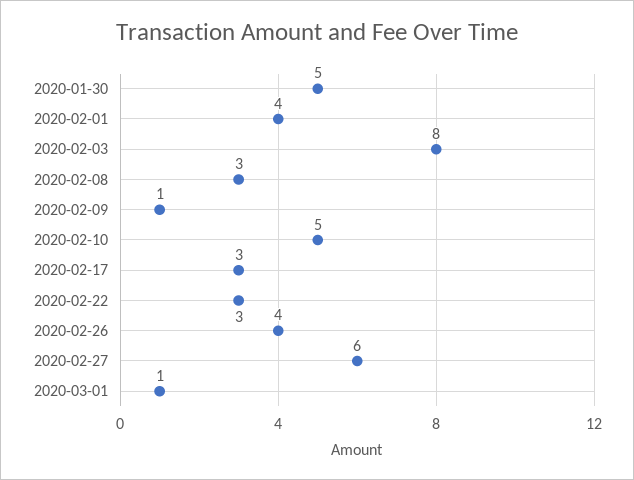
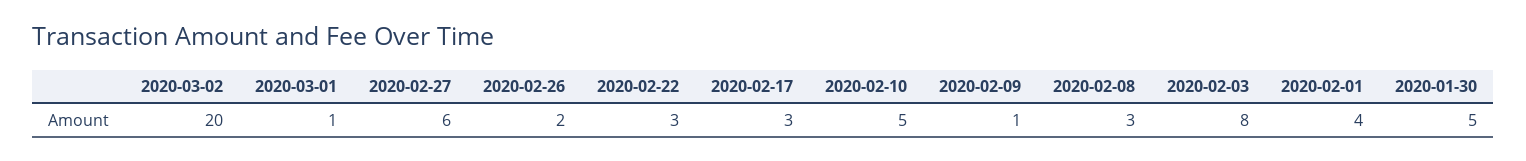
2020-02-26: 4 -> 2
2020-03-02: none -> 20

